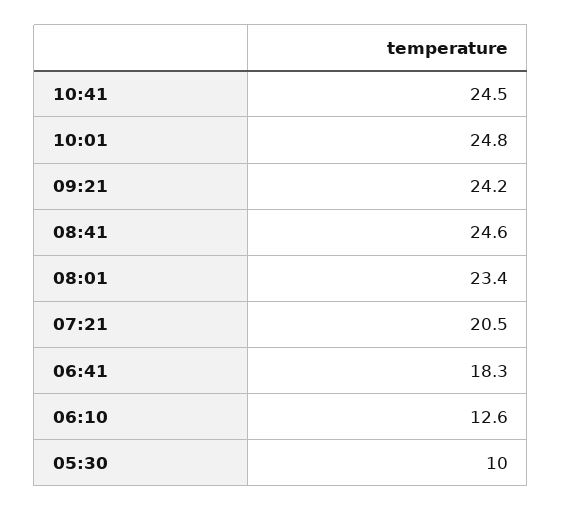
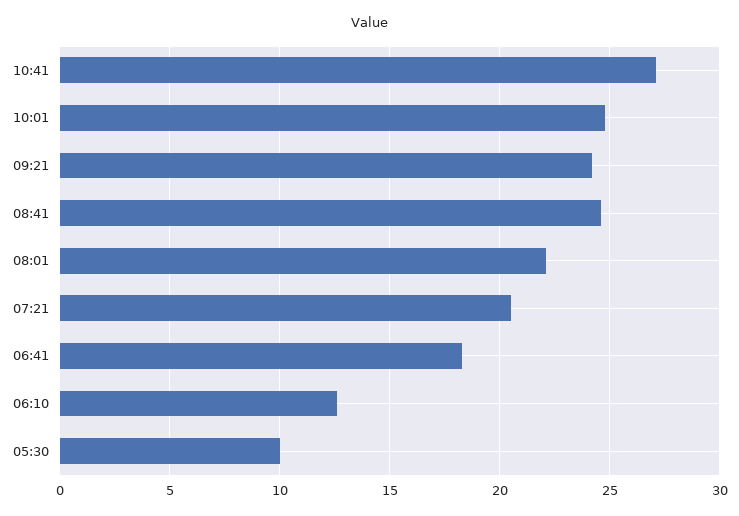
10:41: 24.5 -> 27
08:01: 23.4 -> 22

